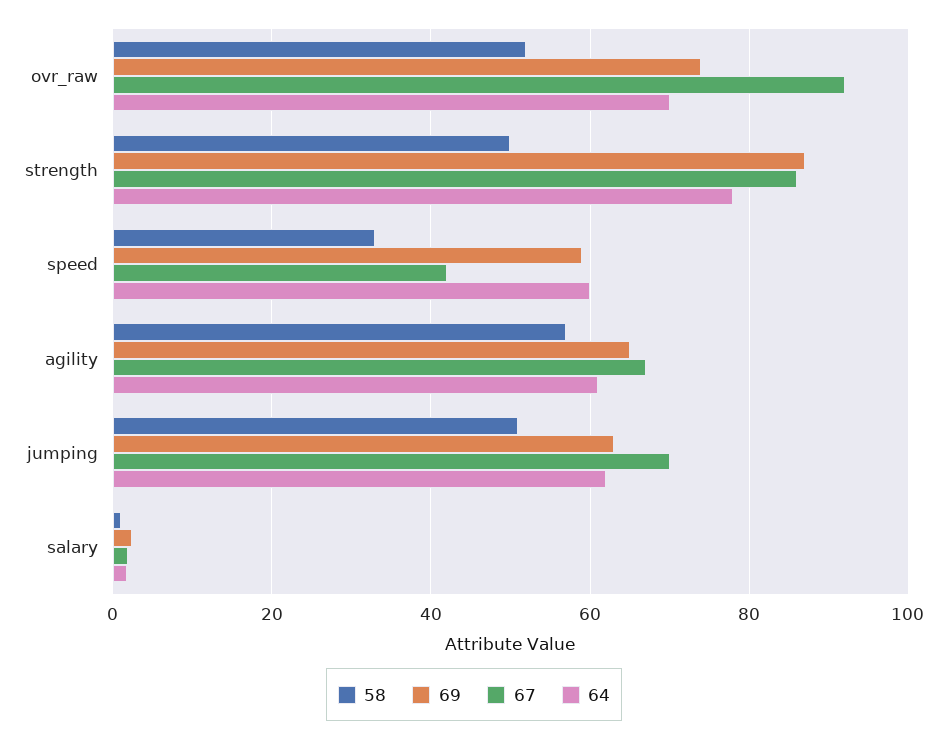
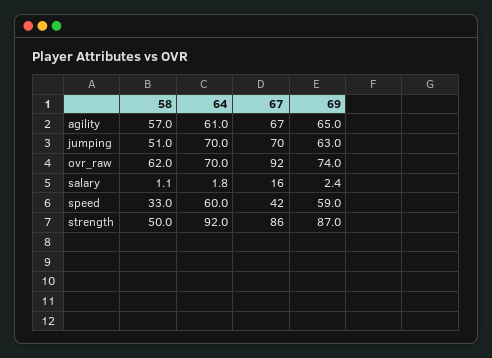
58, ovr_raw: 52 -> 62
64, strength: 78 -> 92
64, jumping: 62 -> 70
67, salary: 2 -> 16

